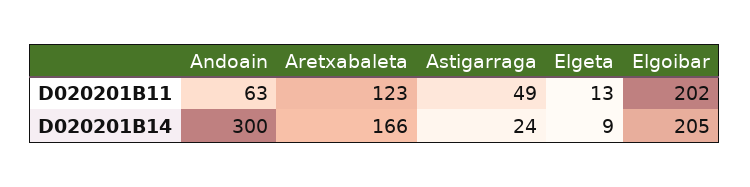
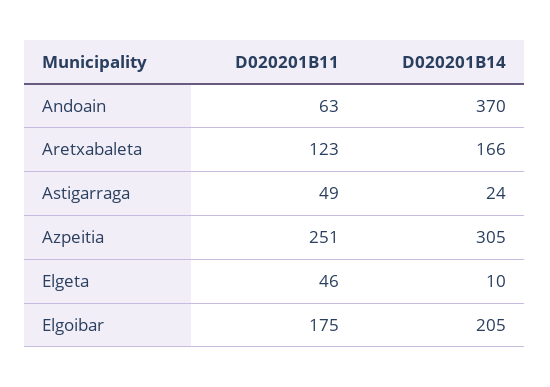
Elgeta, D020201B11: 13 -> 46
Elgoibar, D020201B11: 202 -> 175
Andoain, D020201B14: 300 -> 370
Elgeta, D020201B14: 9 -> 10
Azpeitia, D020201B11: none -> 251
Azpeitia, D020201B14: none -> 305

